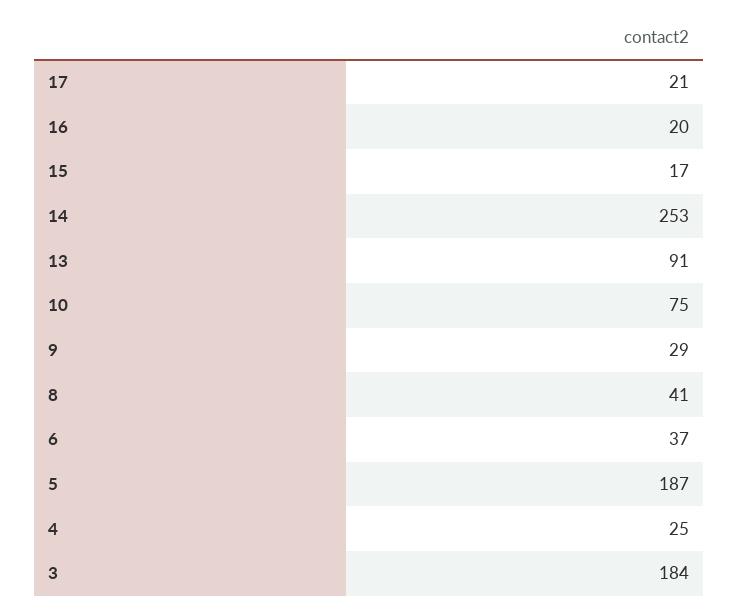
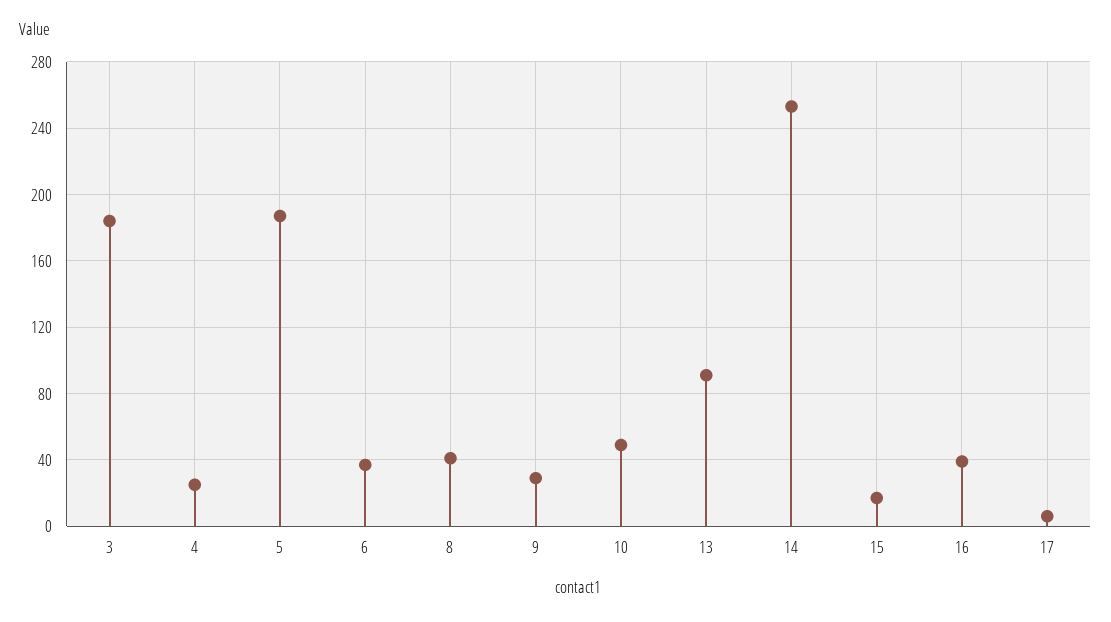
17: 21 -> 5
16: 20 -> 40
10: 75 -> 50

